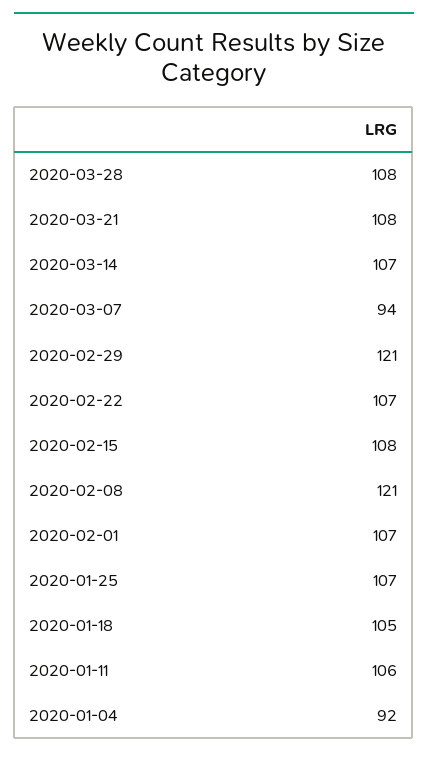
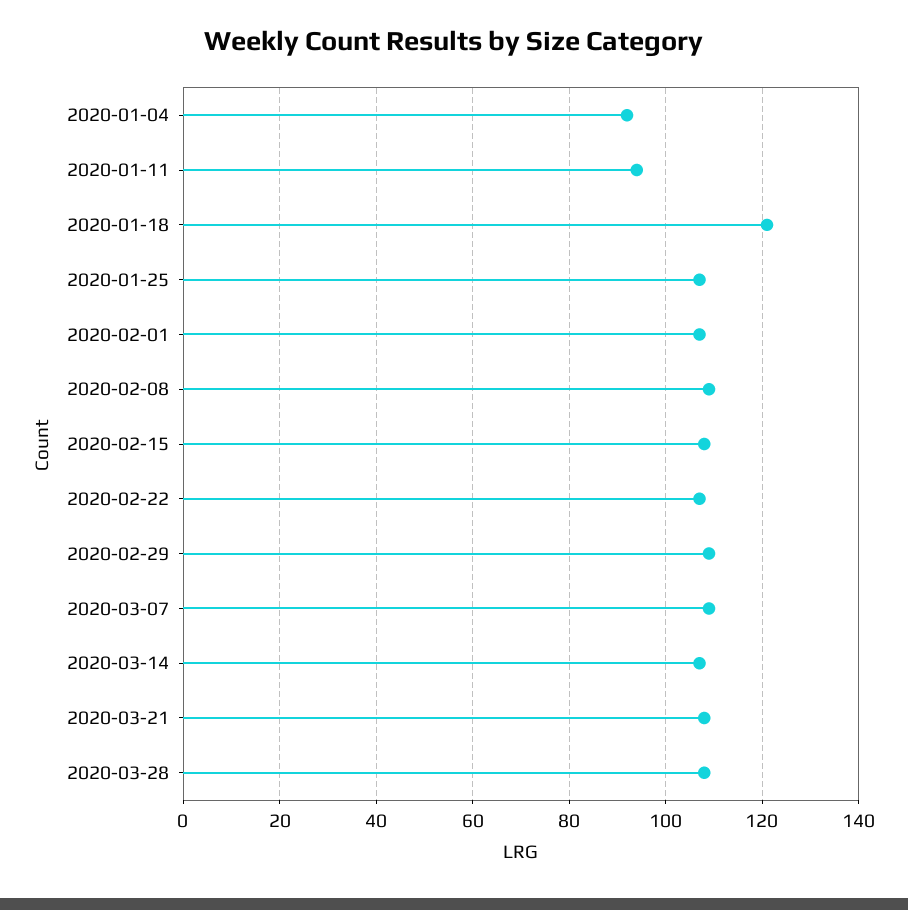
2020-03-07: 94 -> 110
2020-02-29: 121 -> 110
2020-02-08: 121 -> 110
2020-01-18: 105 -> 120
2020-01-11: 106 -> 95

